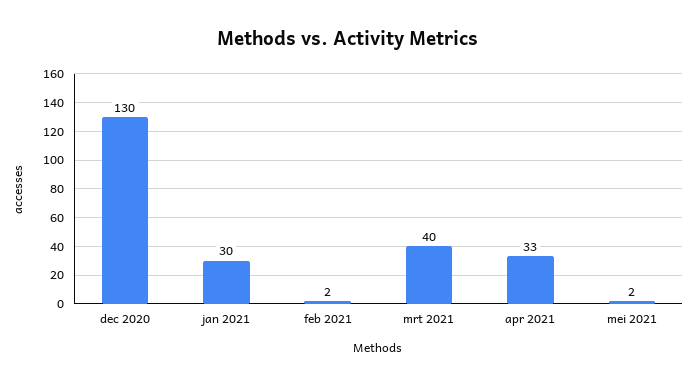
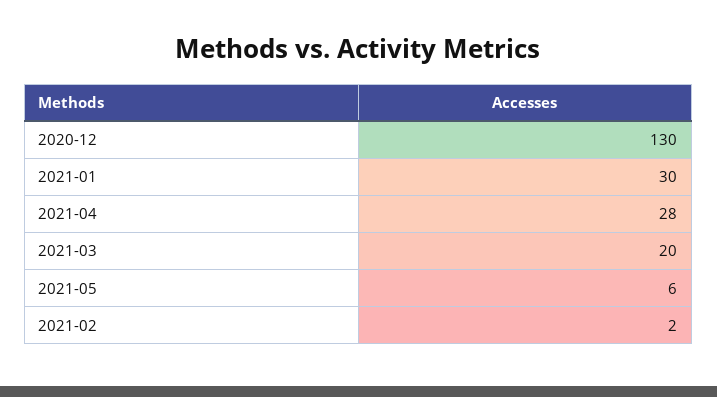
mrt 2021: 40 -> 20
apr 2021: 33 -> 28
mei 2021: 2 -> 6

